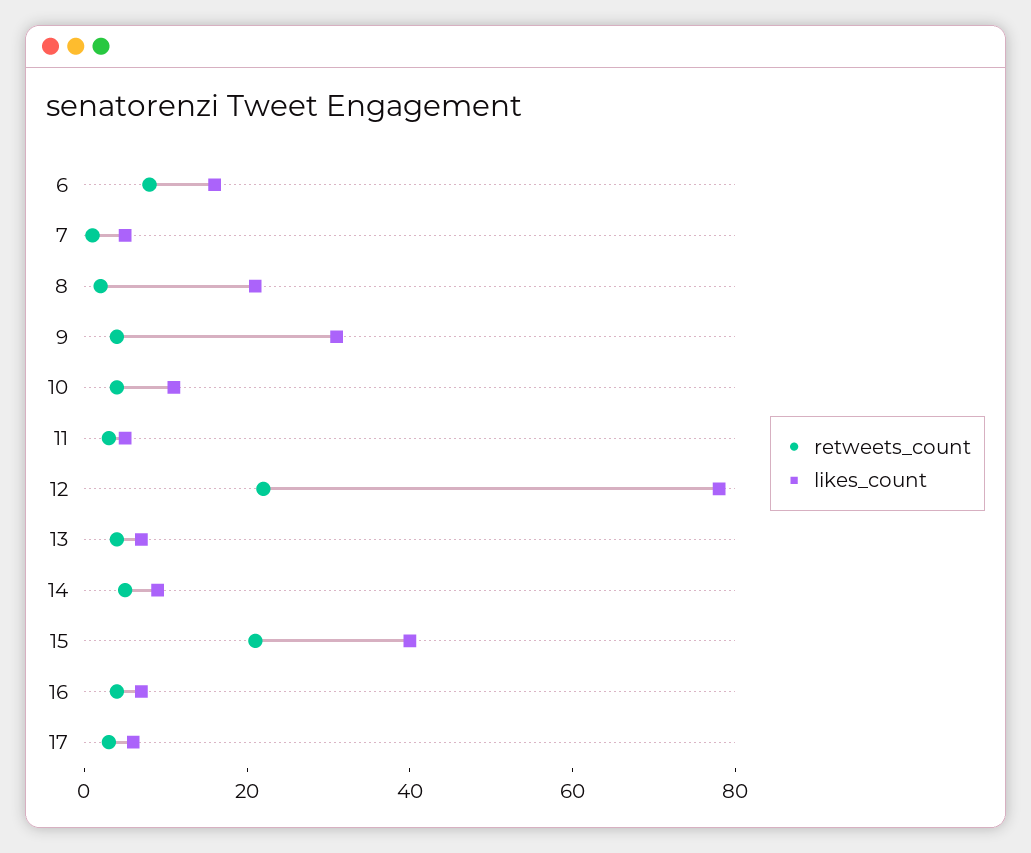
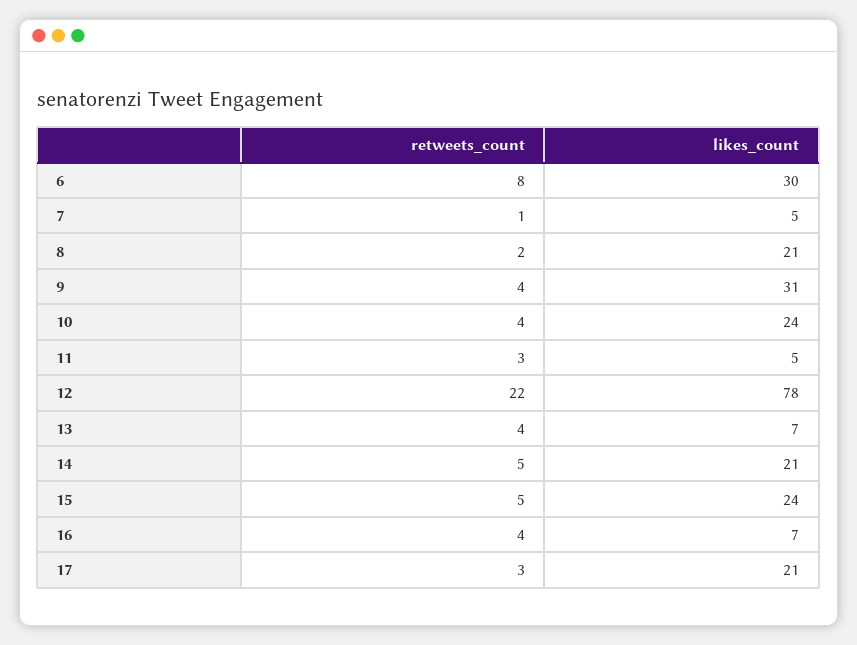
likes_count, 6: 15 -> 30
likes_count, 10: 10 -> 24
likes_count, 14: 10 -> 21
retweets_count, 15: 20 -> 5
likes_count, 15: 40 -> 24
likes_count, 17: 5 -> 21

